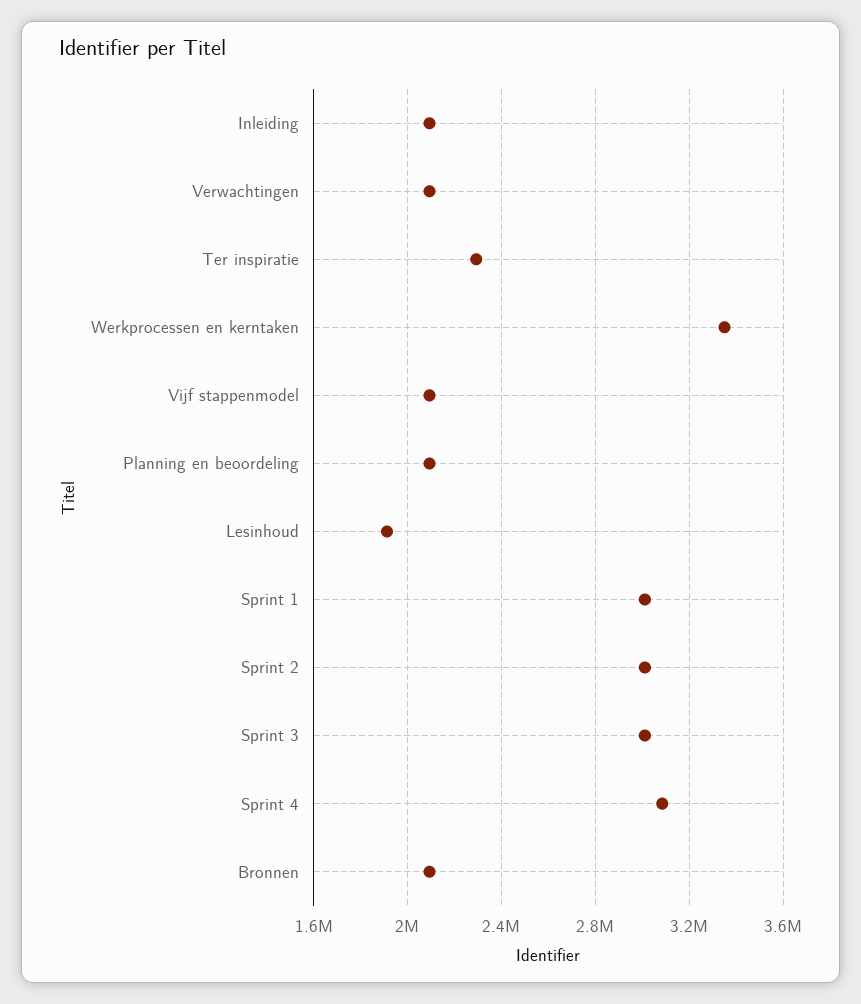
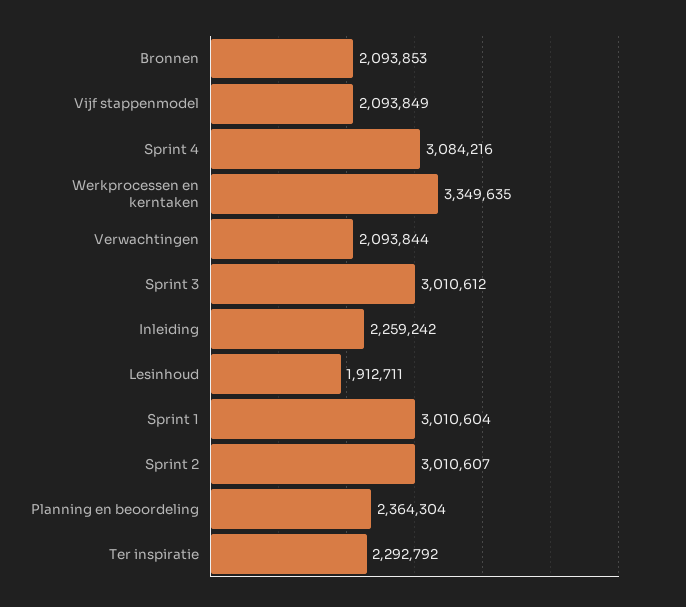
Inleiding: 2100000 -> 2259242
Planning en beoordeling: 2100000 -> 2364304

